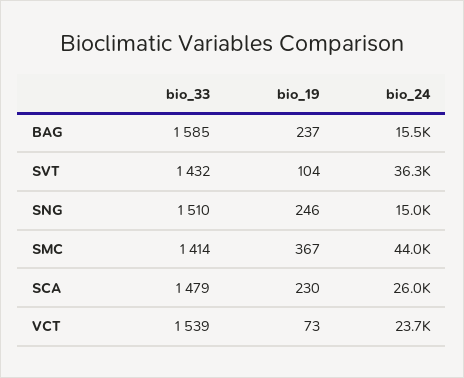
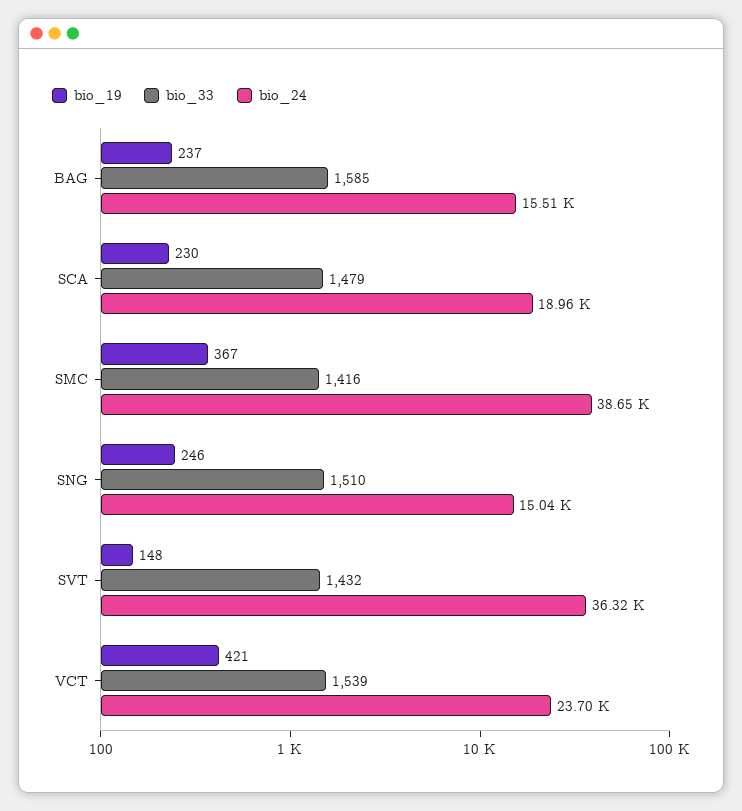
bio_19, SVT: 104 -> 148
bio_33, SMC: 1414 -> 1416
bio_24, SMC: 44000 -> 38650
bio_24, SCA: 26000 -> 18960
bio_19, VCT: 73 -> 421

